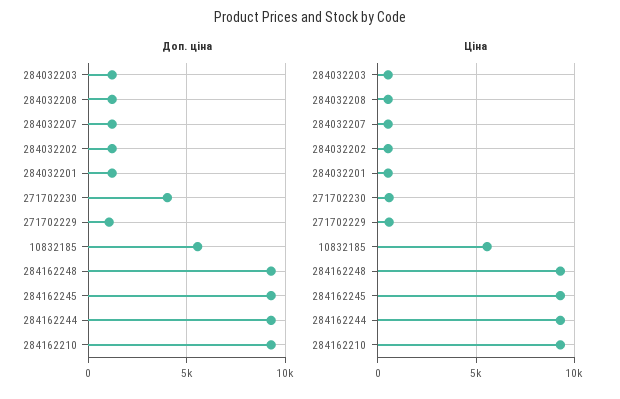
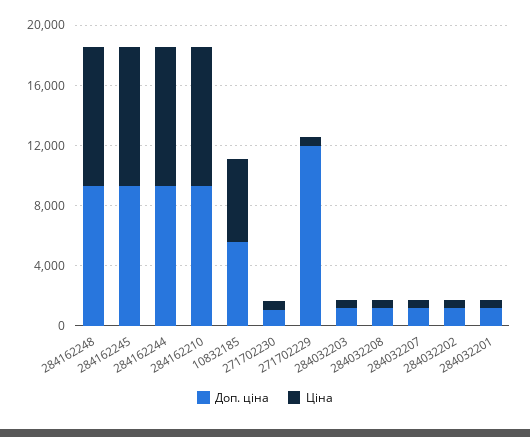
Доп. ціна, 271702230: 4000 -> 1000
Доп. ціна, 271702229: 1000 -> 12000

